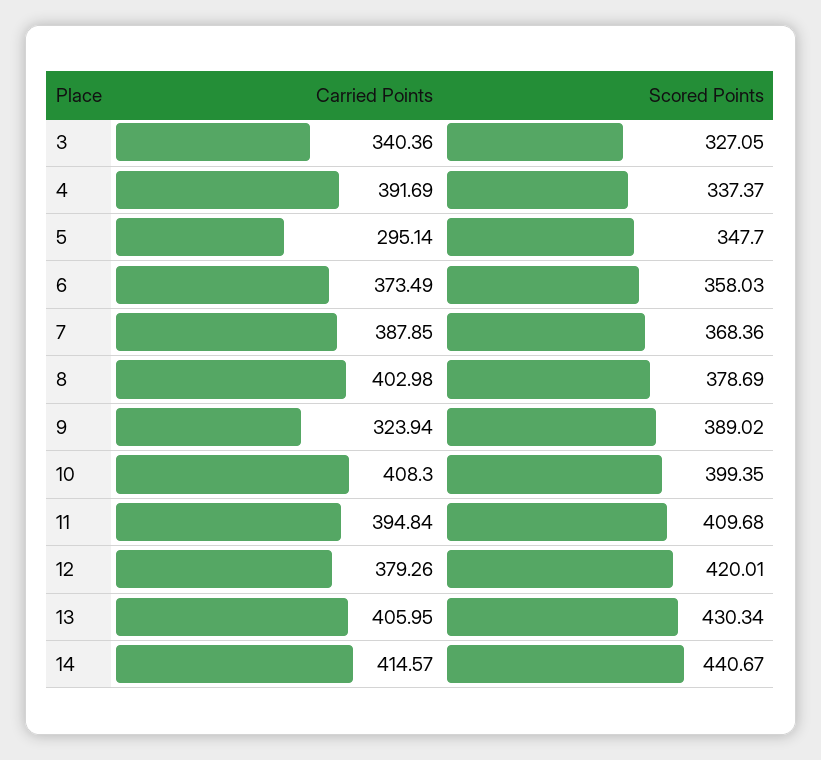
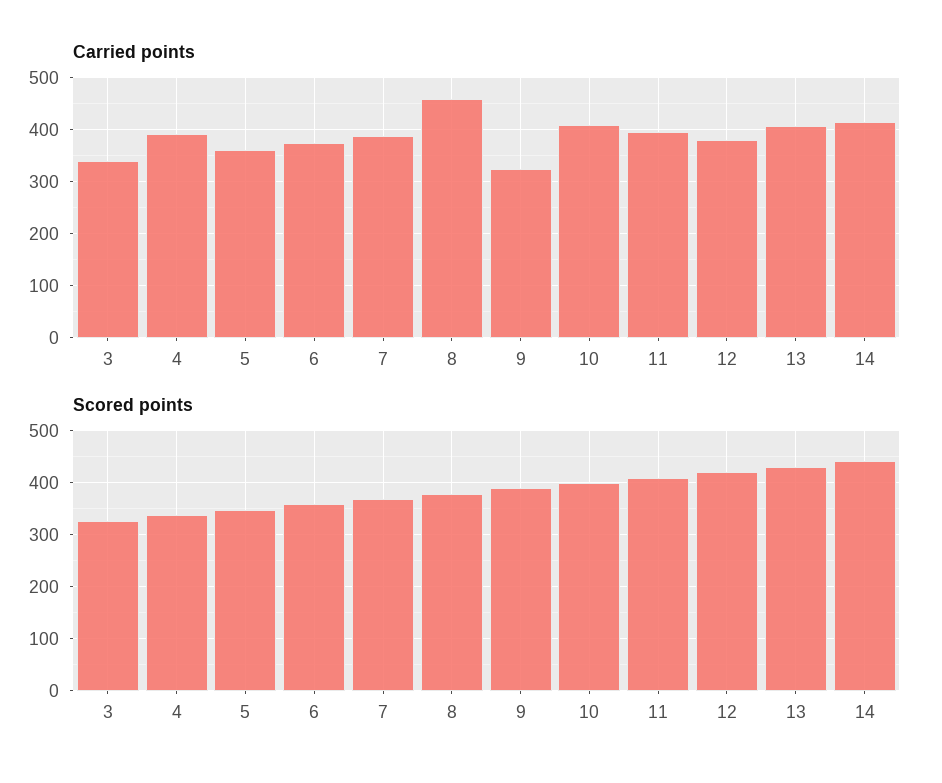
Carried Points, 5: 295.14 -> 360
Carried Points, 8: 402.98 -> 460

